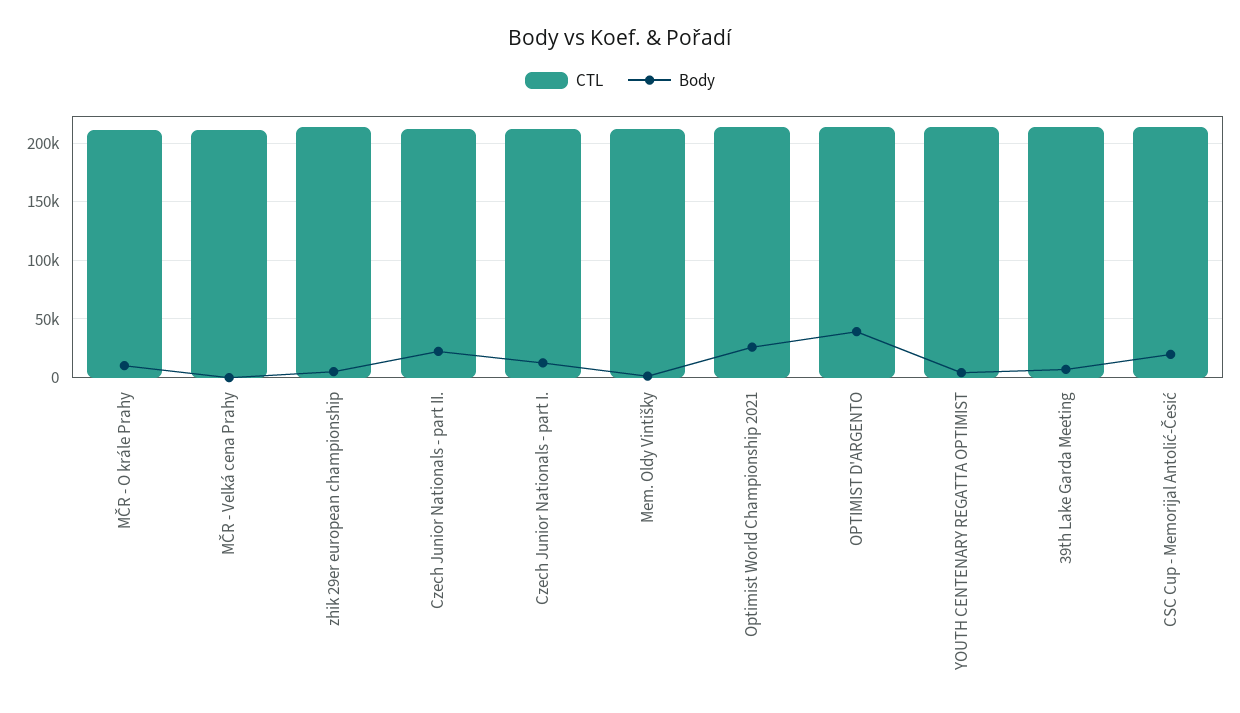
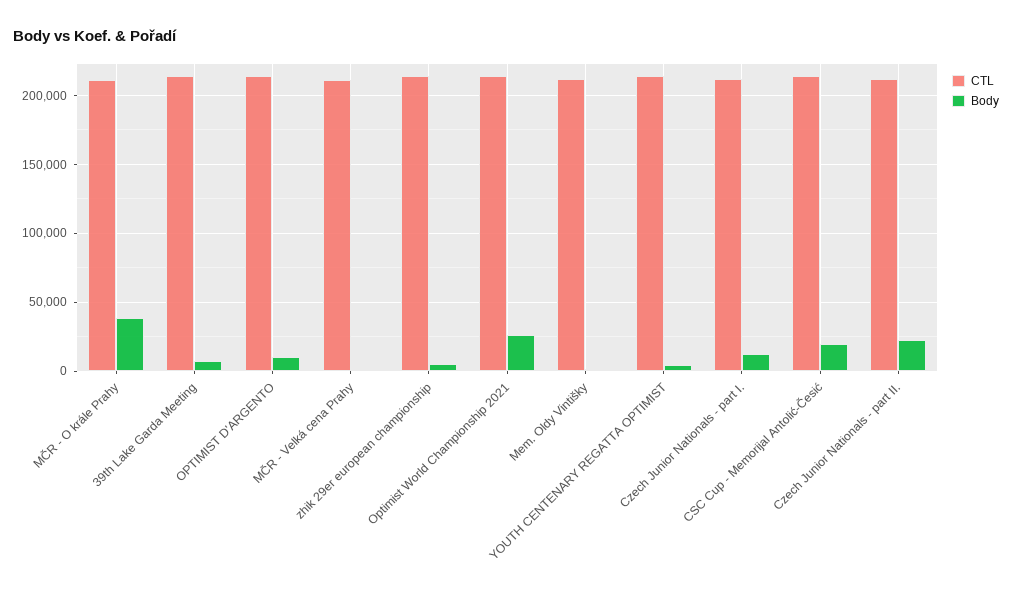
Body, MČR - O krále Prahy: 10000 -> 40000
Body, OPTIMIST D'ARGENTO: 40000 -> 10000

